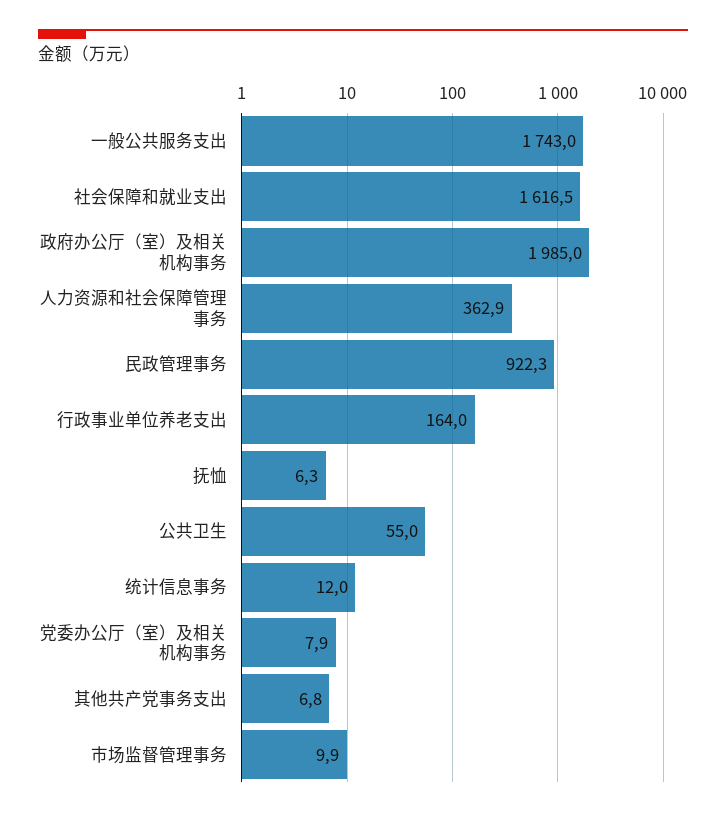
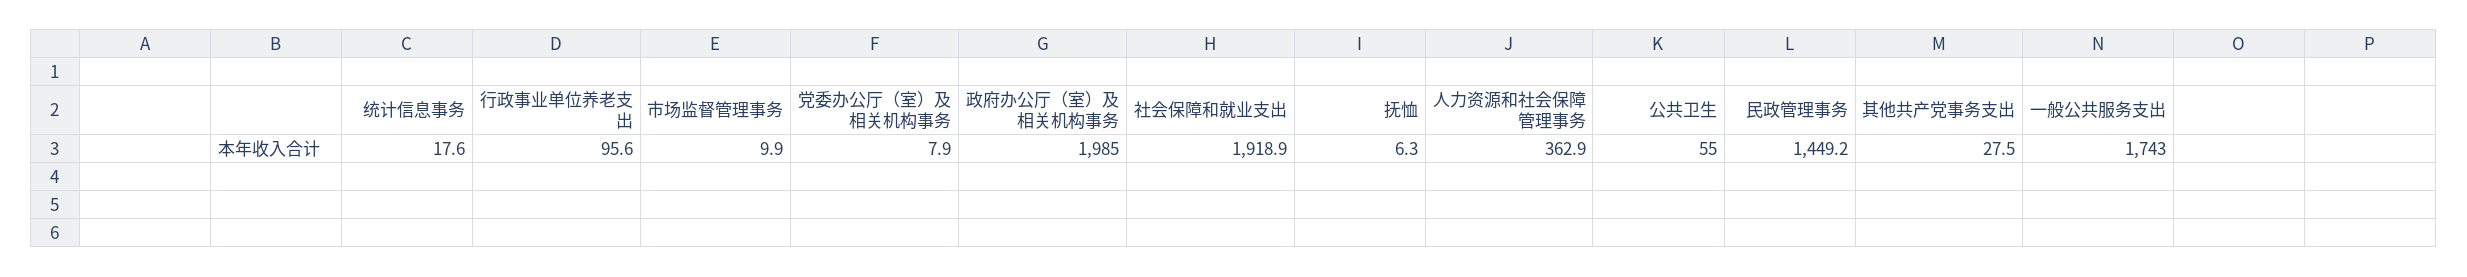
社会保障和就业支出: 1616.5 -> 1918.9
民政管理事务: 922.3 -> 1449.2
行政事业单位养老支出: 164 -> 95.6
统计信息事务: 12 -> 17.6
其他共产党事务支出: 6.8 -> 27.5

